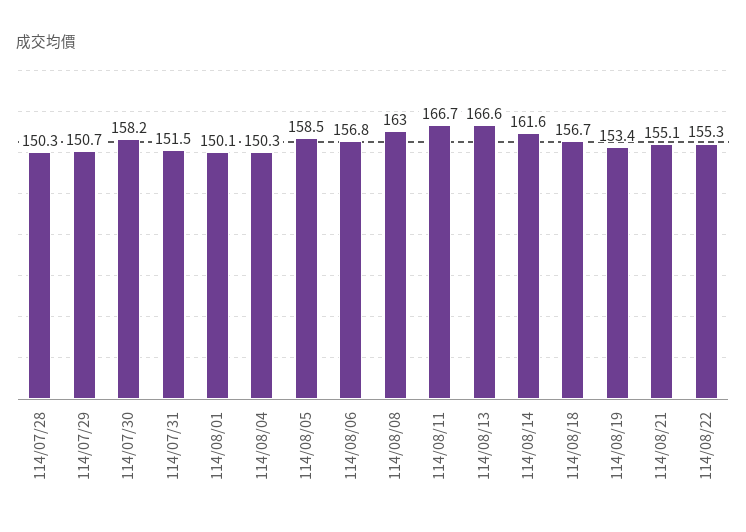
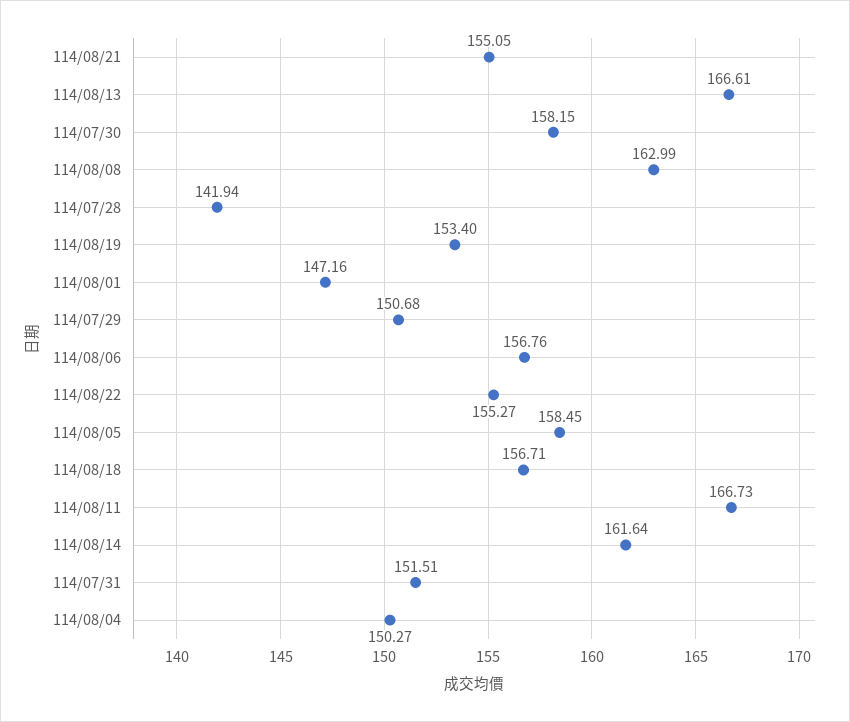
114/07/28: 150.3 -> 141.94
114/08/01: 150.1 -> 147.16

